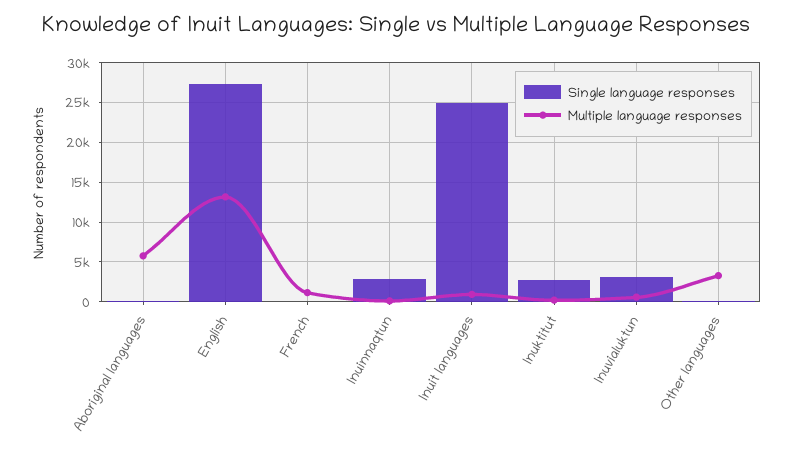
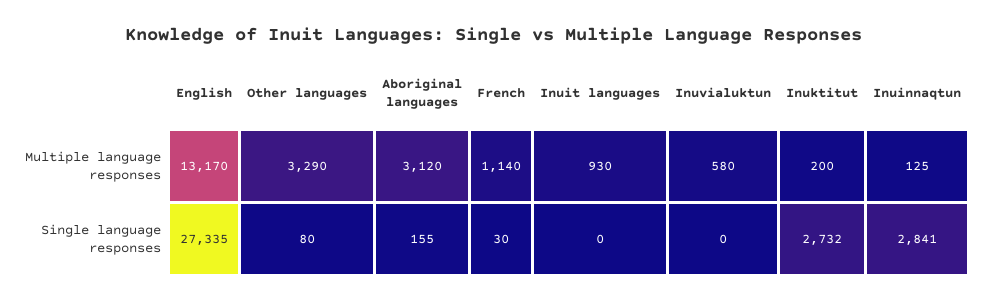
Multiple language responses, Aboriginal languages: 6000 -> 3120
Single language responses, Inuit languages: 25000 -> 0
Single language responses, Inuvialuktun: 3000 -> 0

